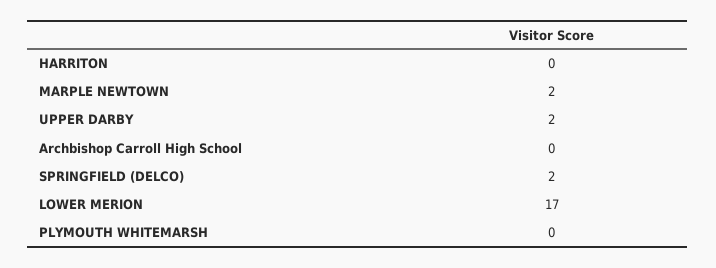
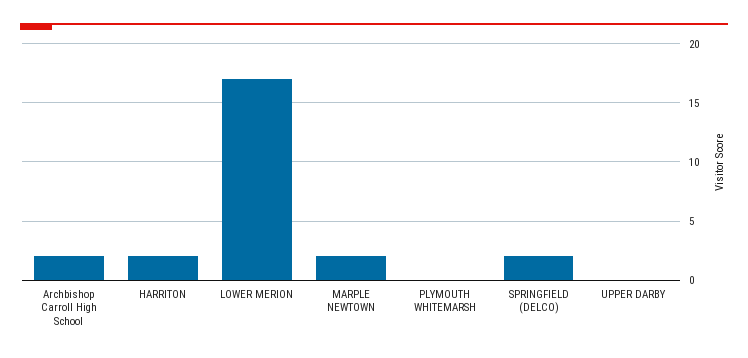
HARRITON: 0 -> 2
UPPER DARBY: 2 -> 0
Archbishop Carroll High School: 0 -> 2

